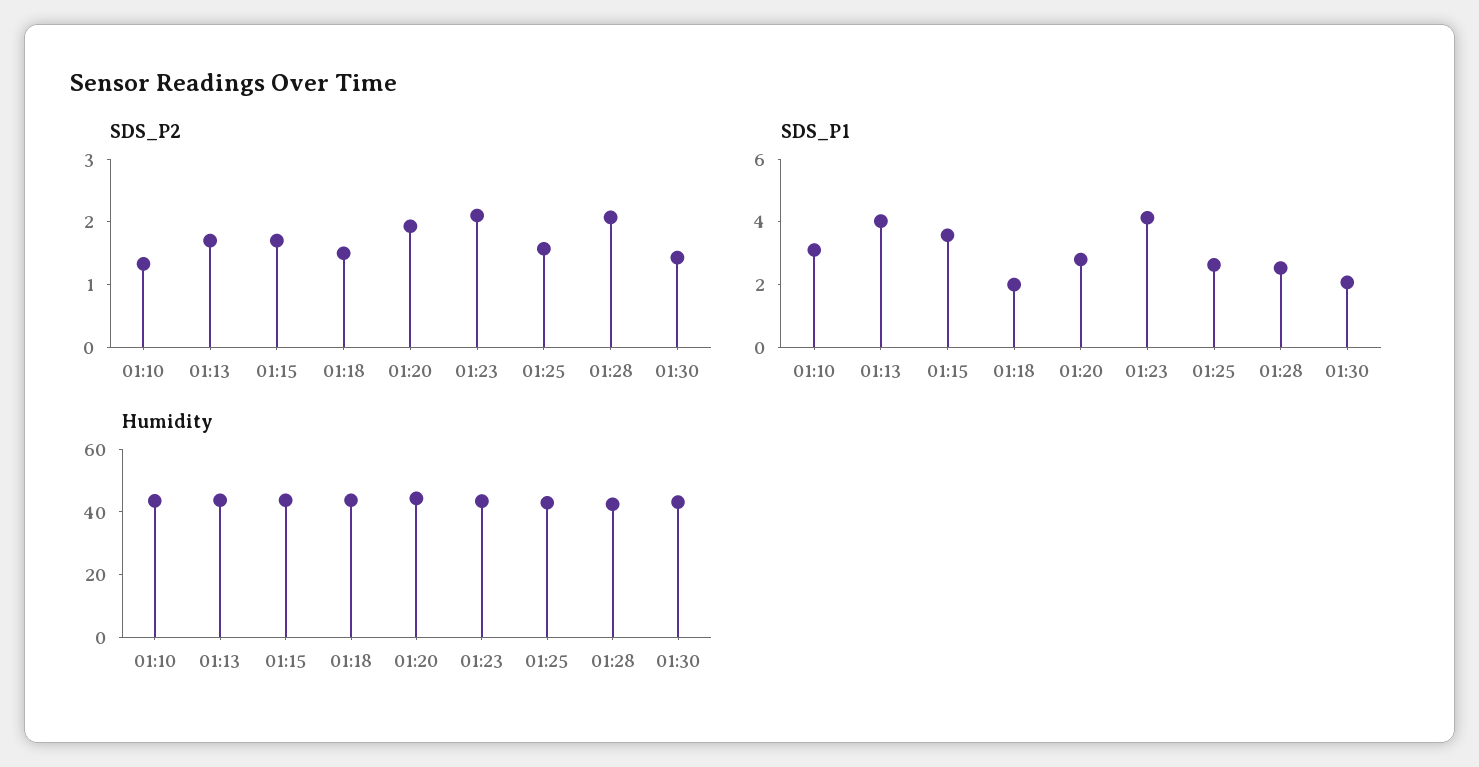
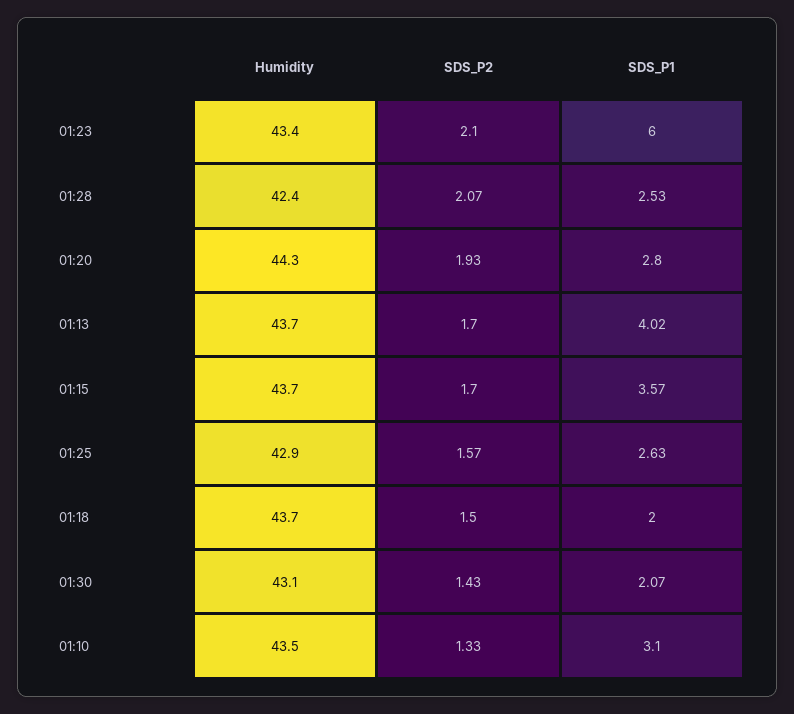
SDS_P1, 01:23: 4 -> 6

